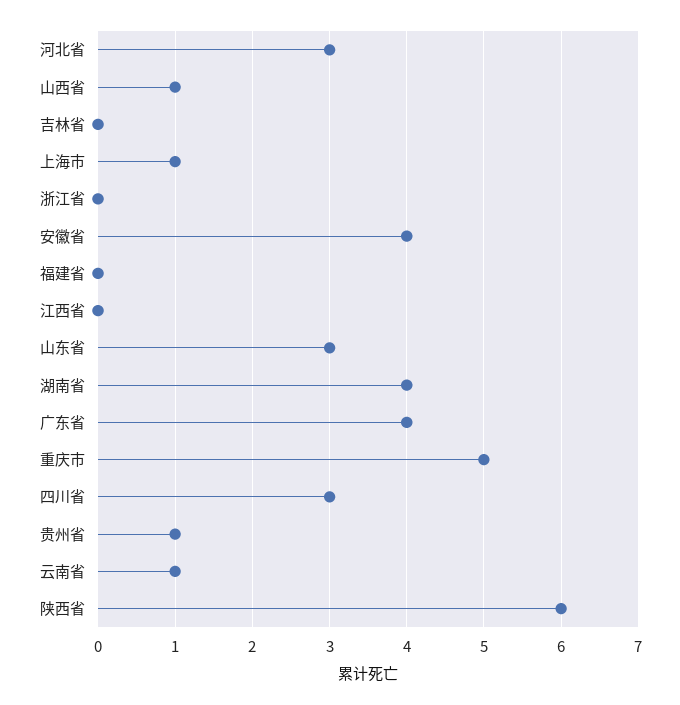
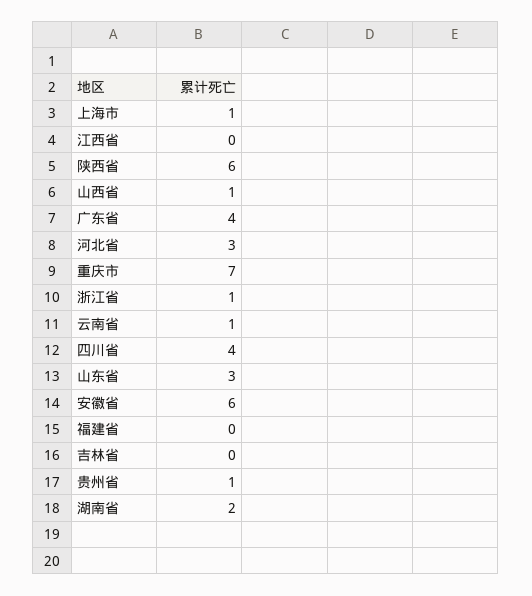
浙江省: 0 -> 1
安徽省: 4 -> 6
湖南省: 4 -> 2
重庆市: 5 -> 7
四川省: 3 -> 4

